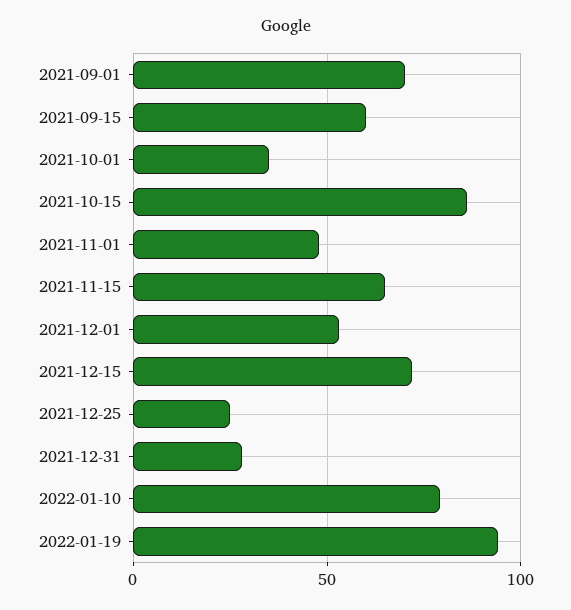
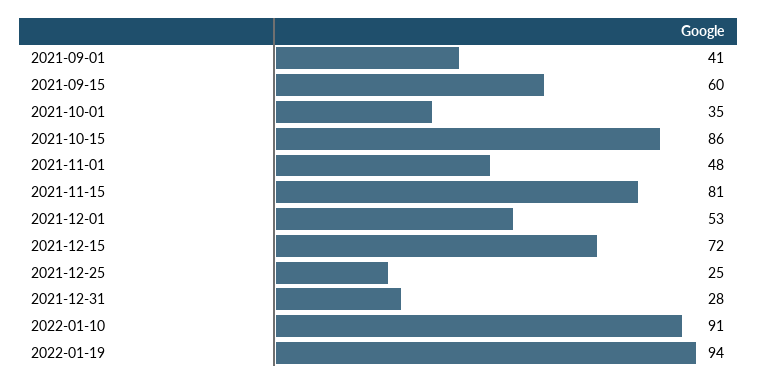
2021-09-01: 70 -> 41
2021-11-15: 65 -> 81
2022-01-10: 80 -> 91

